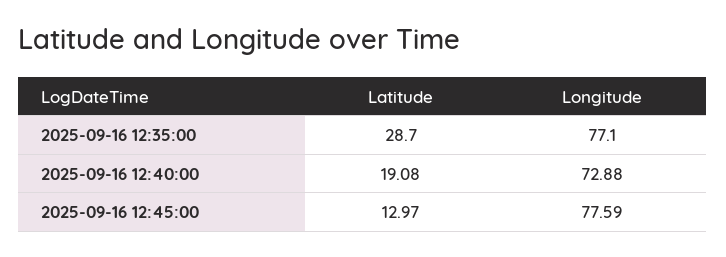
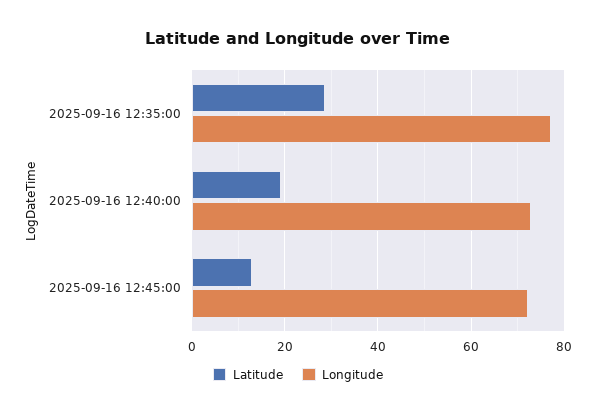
Longitude, 2025-09-16 12:45:00: 77.59 -> 72

